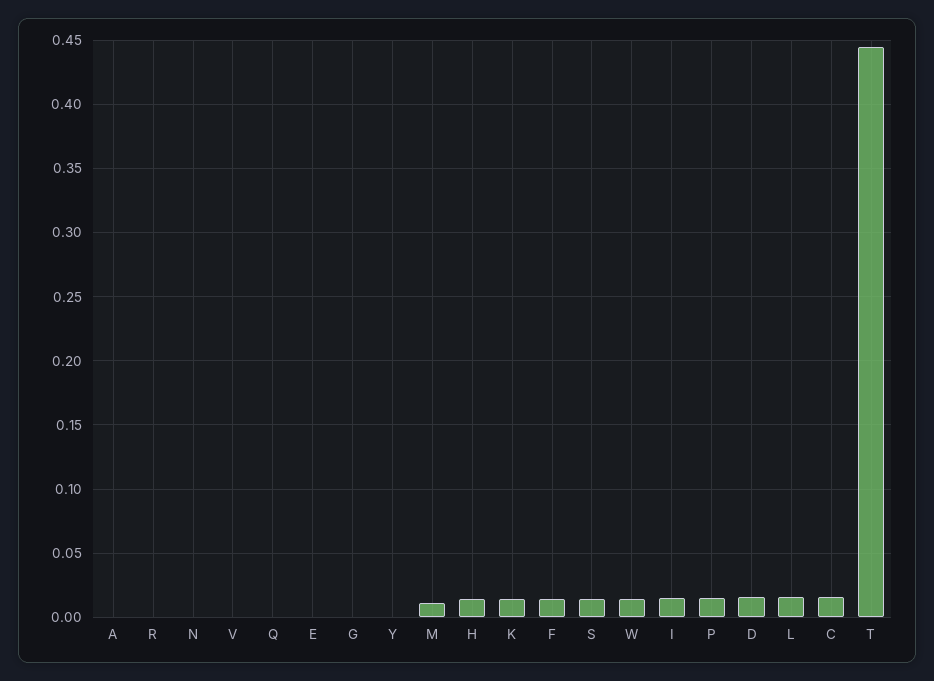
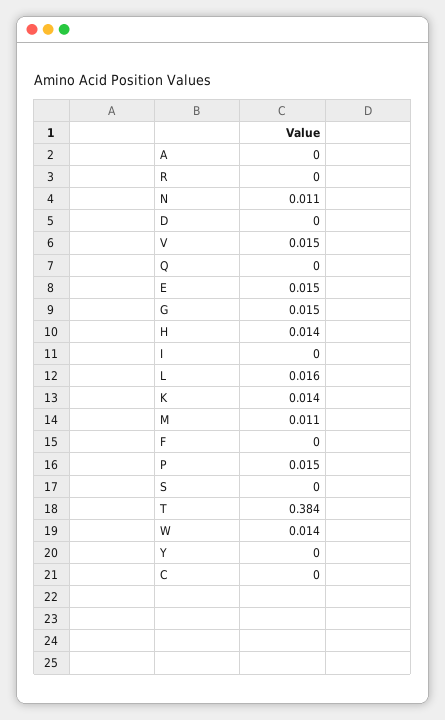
N: 0 -> 0.011
V: 0 -> 0.015
E: 0 -> 0.015
G: 0 -> 0.015
F: 0.015 -> 0
S: 0.015 -> 0
I: 0.015 -> 0
D: 0.015 -> 0
C: 0.015 -> 0
T: 0.445 -> 0.384

